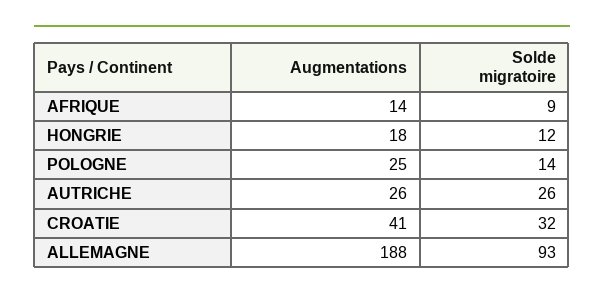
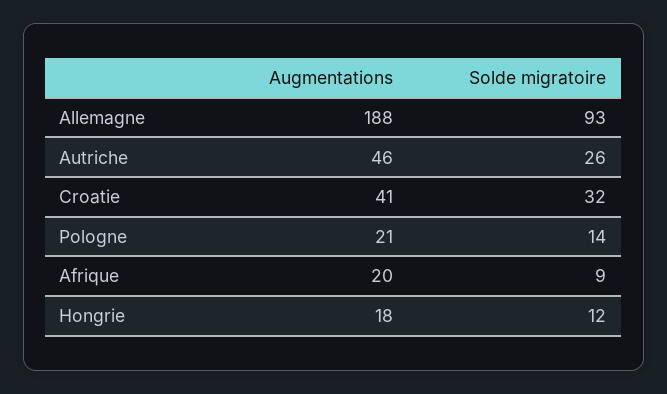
Augmentations, AFRIQUE: 14 -> 20
Augmentations, POLOGNE: 25 -> 21
Augmentations, AUTRICHE: 26 -> 46

